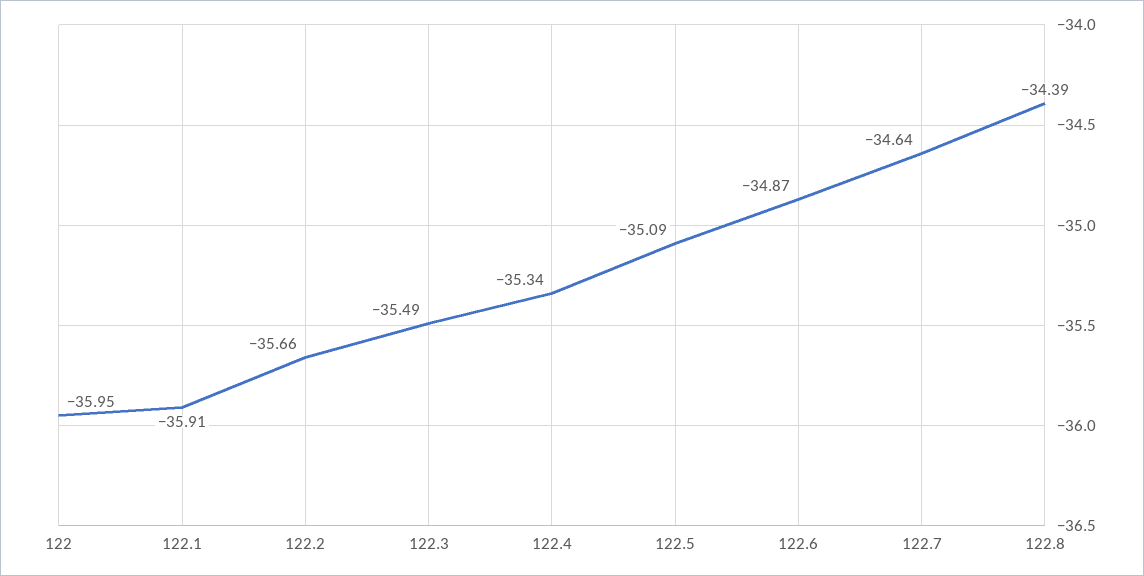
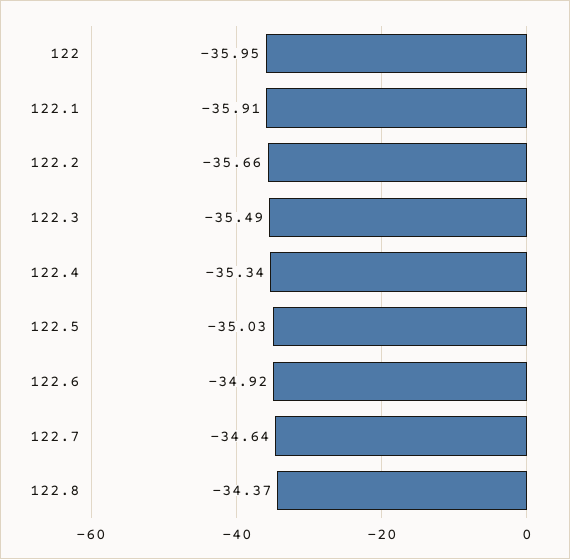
122.5: -35.09 -> -35.03
122.6: -34.87 -> -34.92
122.8: -34.39 -> -34.37

